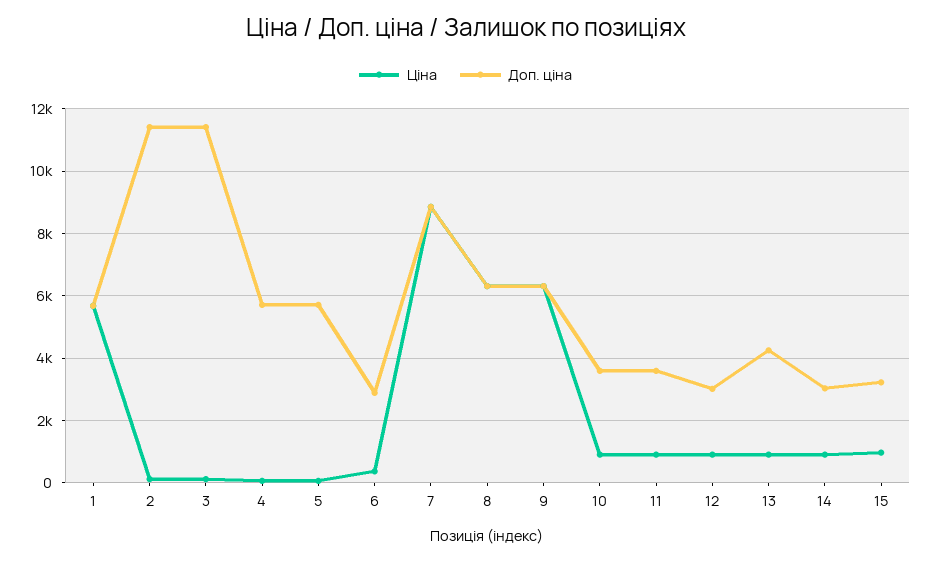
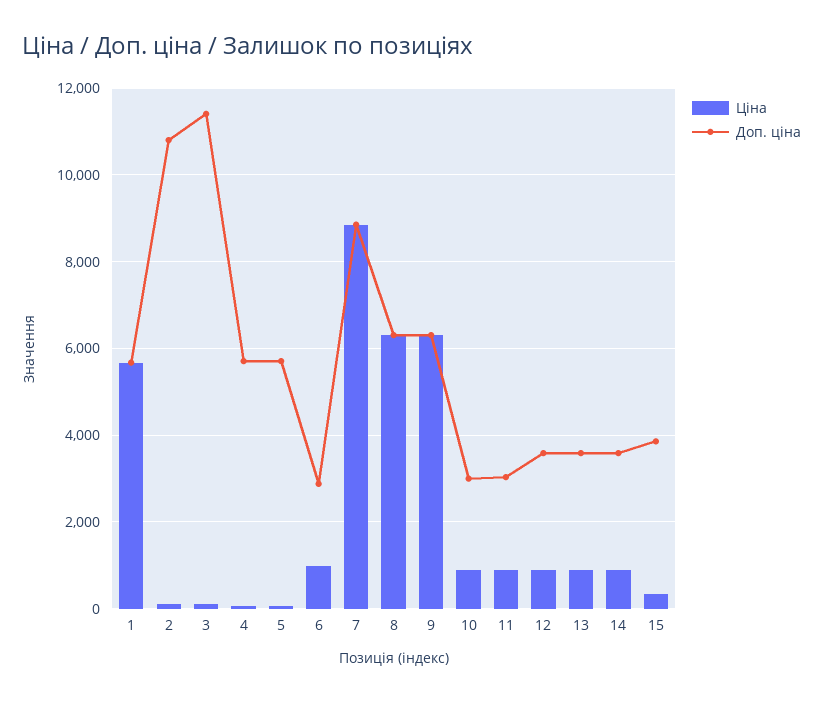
Доп. ціна, 2: 11400 -> 10800
Ціна, 6: 400 -> 1000
Доп. ціна, 10: 3600 -> 3000
Доп. ціна, 11: 3600 -> 3000
Доп. ціна, 12: 3000 -> 3600
Доп. ціна, 13: 4200 -> 3600
Доп. ціна, 14: 3000 -> 3600
Ціна, 15: 1000 -> 400
Доп. ціна, 15: 3200 -> 3800

